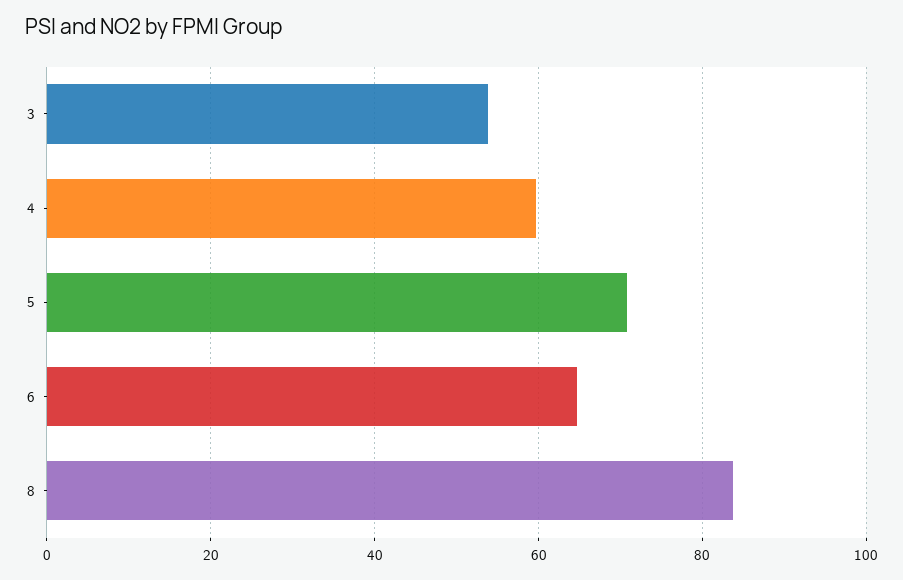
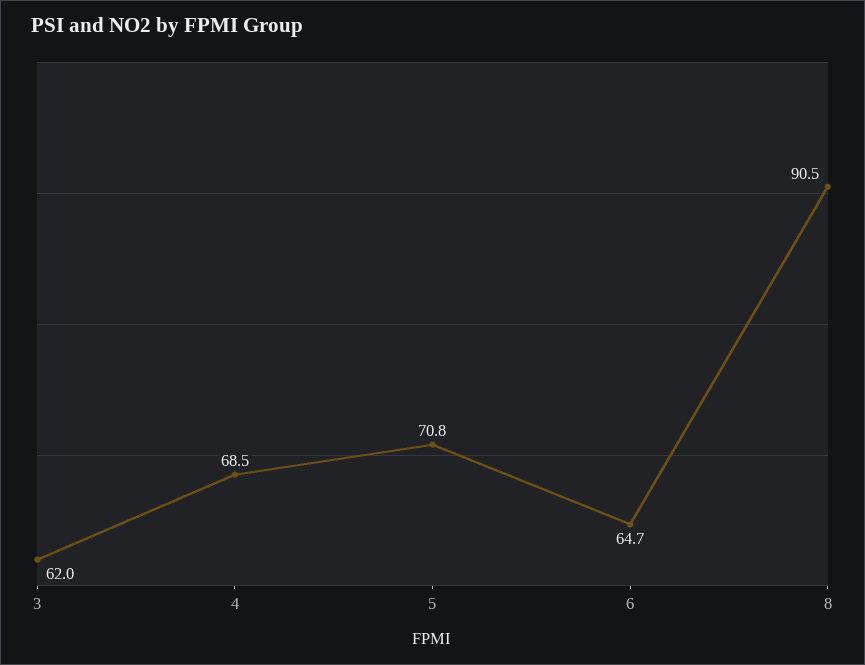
3: 54 -> 62
4: 60 -> 68.5
8: 84 -> 90.5

